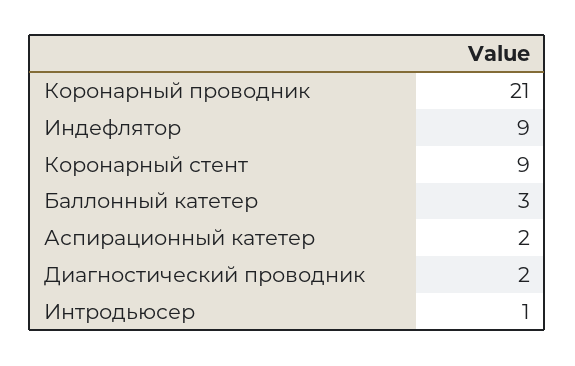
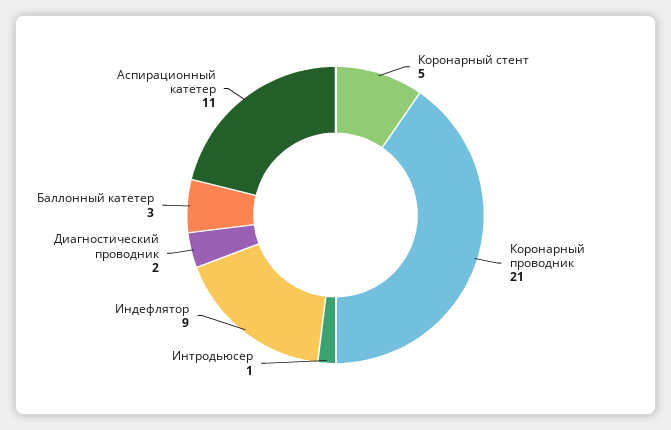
Коронарный стент: 9 -> 5
Аспирационный катетер: 2 -> 11

